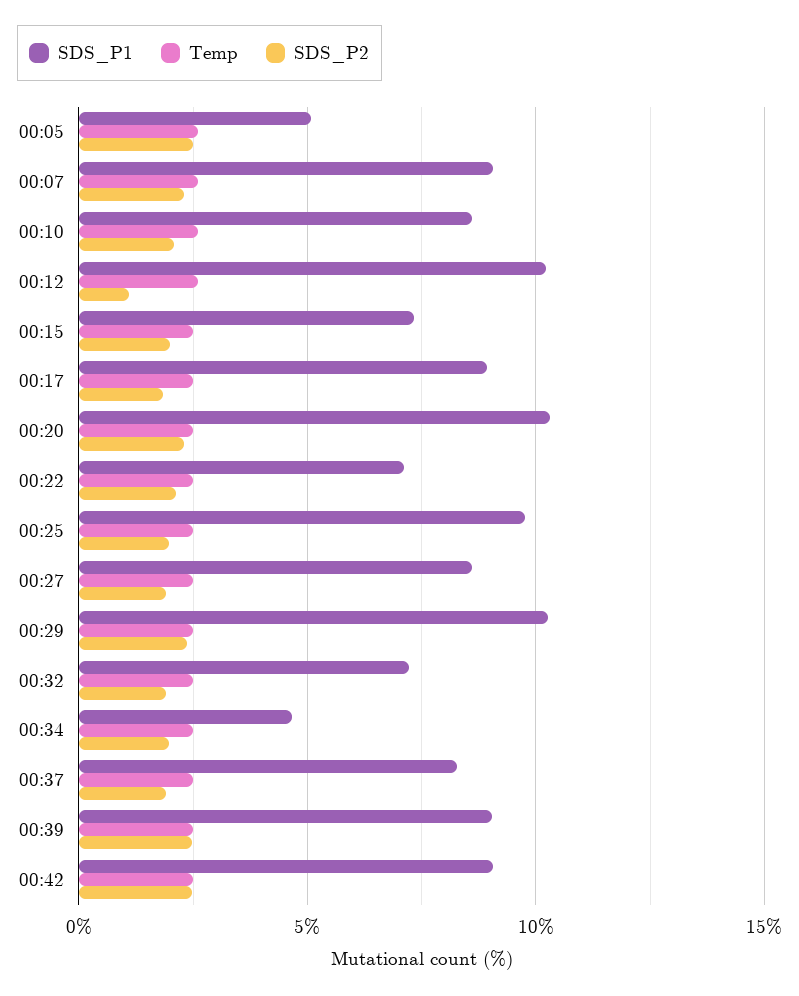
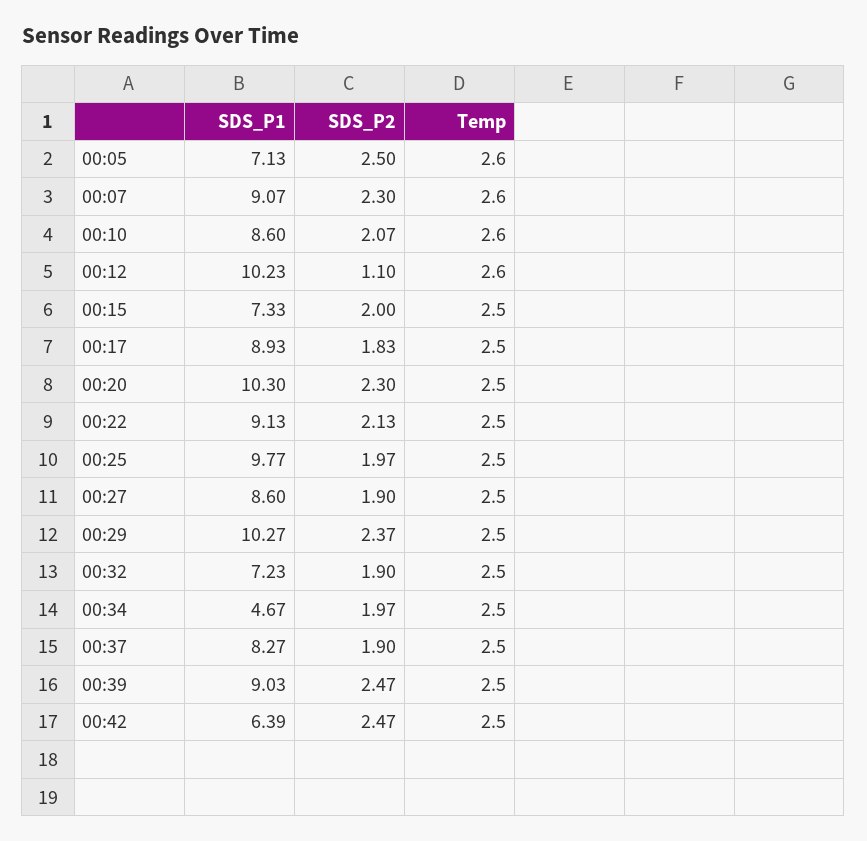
SDS_P1, 00:05: 5 -> 7.13
SDS_P1, 00:22: 7 -> 9.13
SDS_P1, 00:42: 9 -> 6.39

